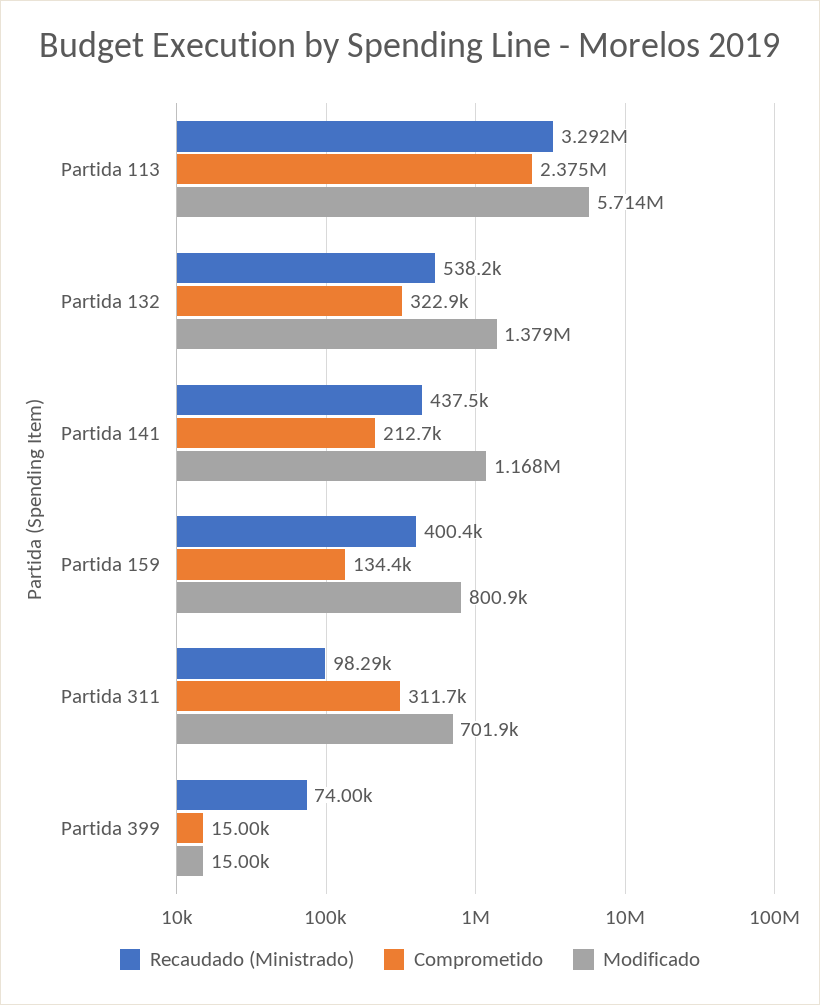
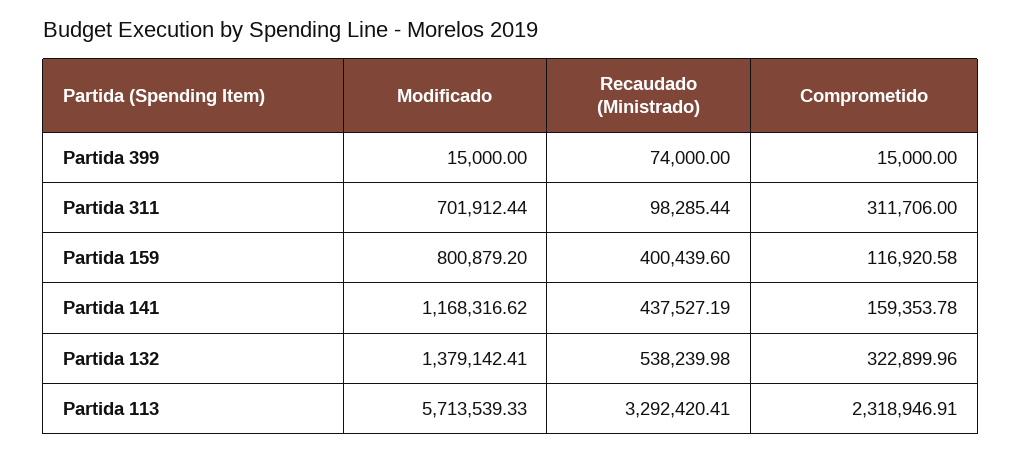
Comprometido, Partida 113: 2375000 -> 2318946.91
Comprometido, Partida 141: 212700 -> 159353.78
Comprometido, Partida 159: 134400 -> 116920.58

